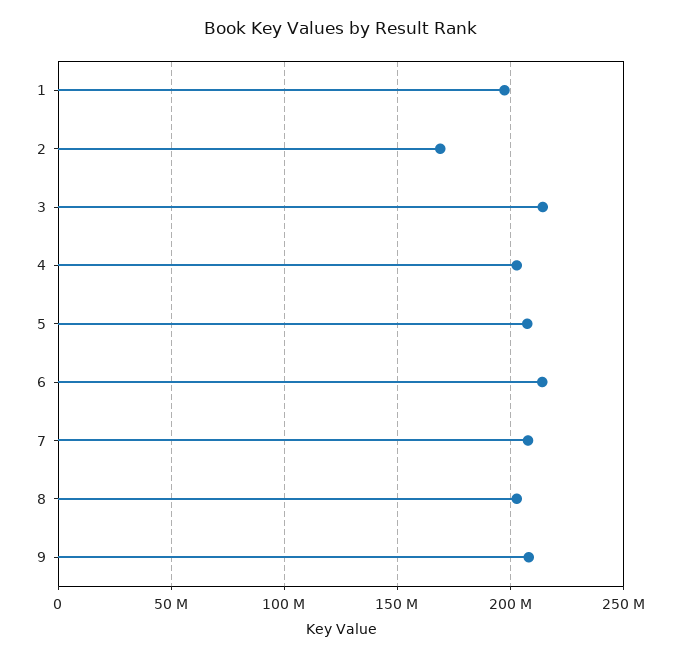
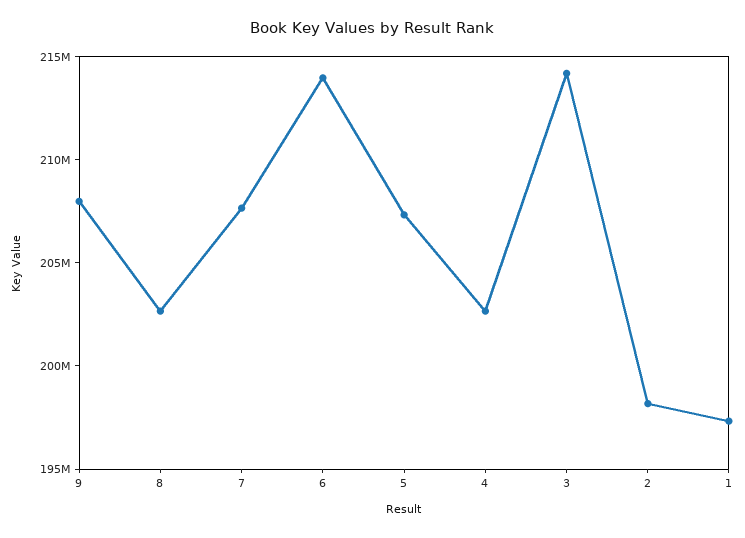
2: 170000000 -> 198000000

